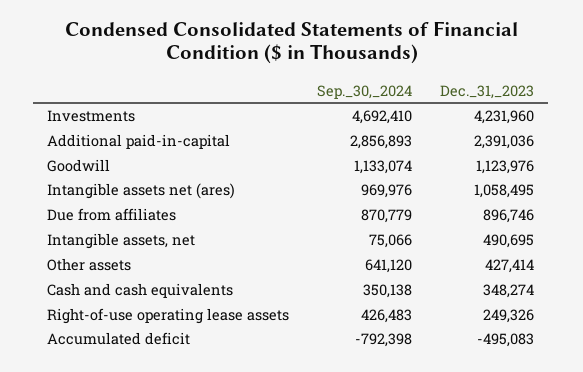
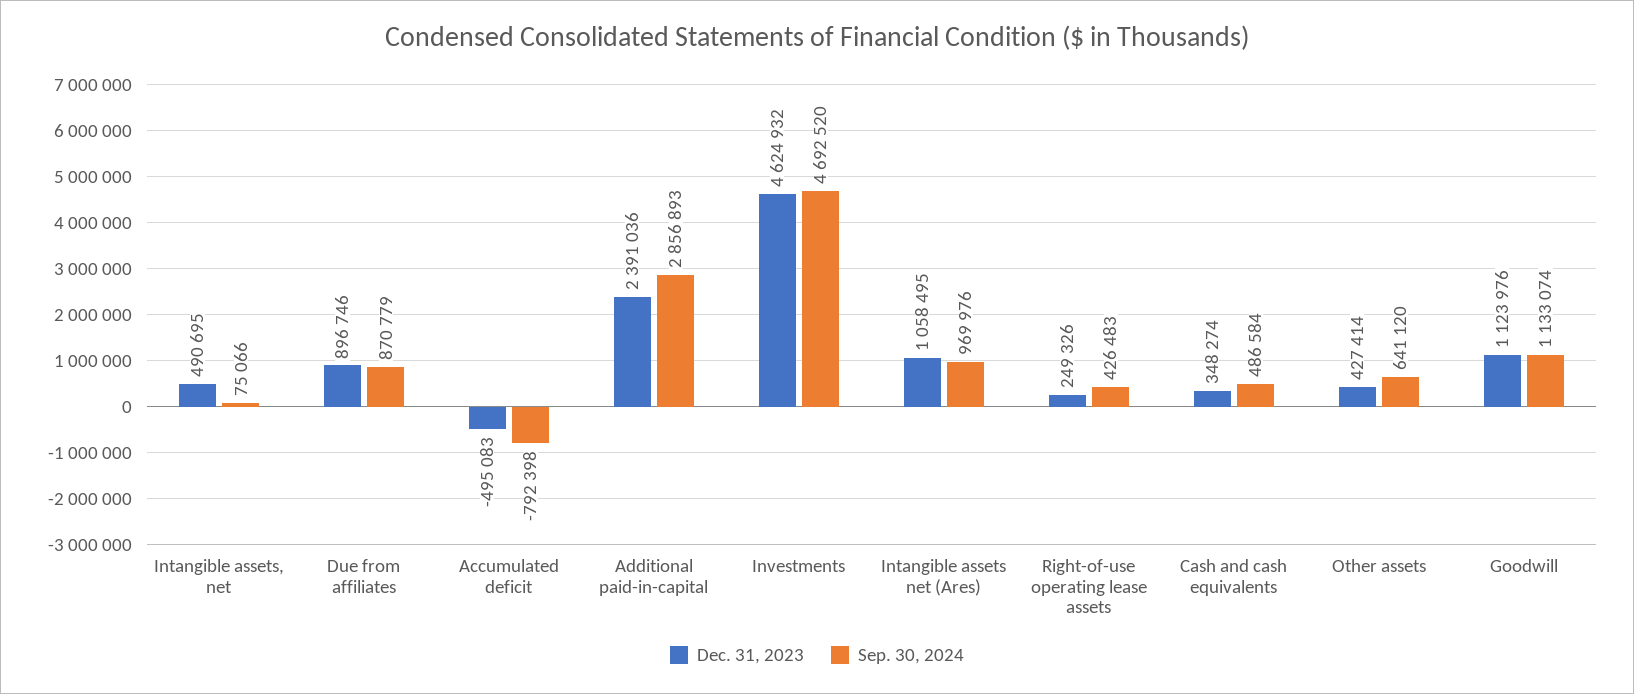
Sep._30,_2024, Investments: 4692410 -> 4692520
Dec._31,_2023, Investments: 4231960 -> 4624932
Sep._30,_2024, Cash and cash equivalents: 350138 -> 486584

